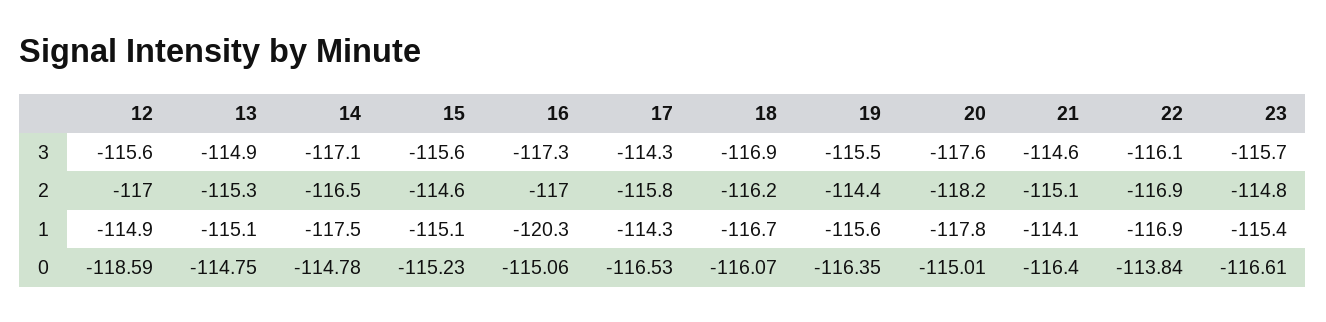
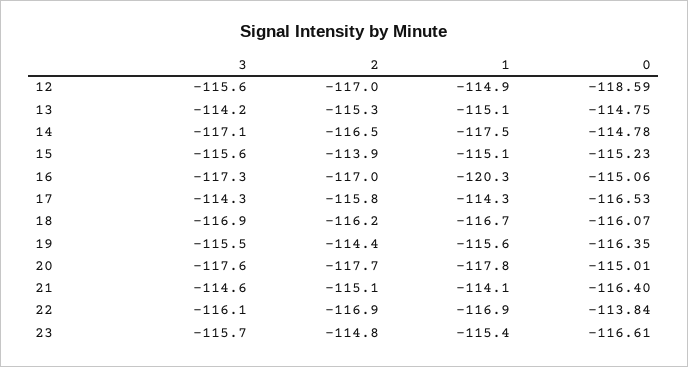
13, 3: -114.9 -> -114.2
15, 2: -114.6 -> -113.9
20, 2: -118.2 -> -117.7

